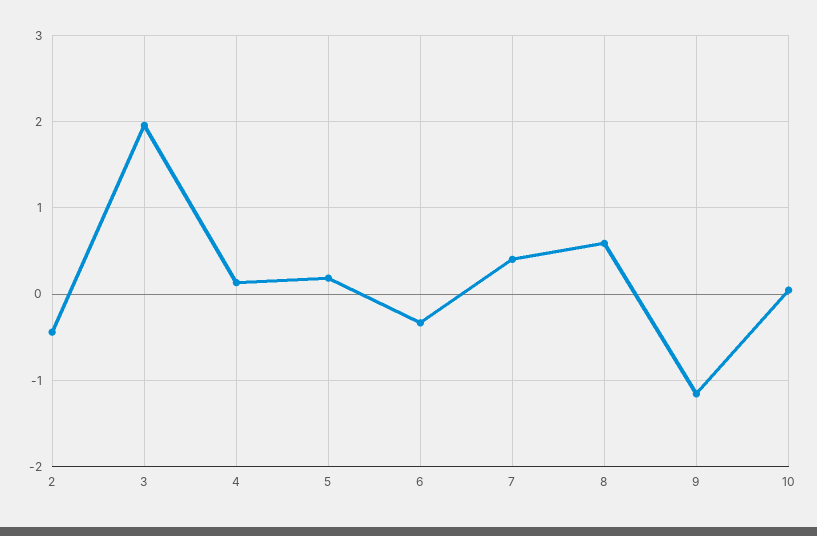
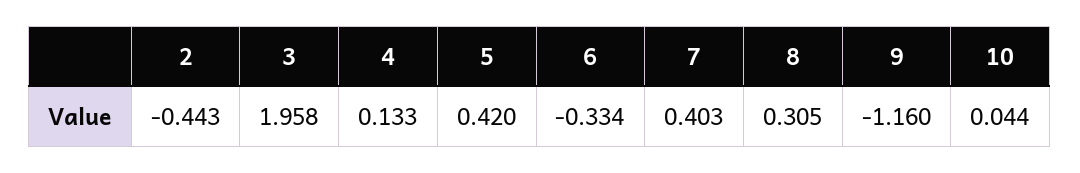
5: 0.2 -> 0.42
8: 0.6 -> 0.305

